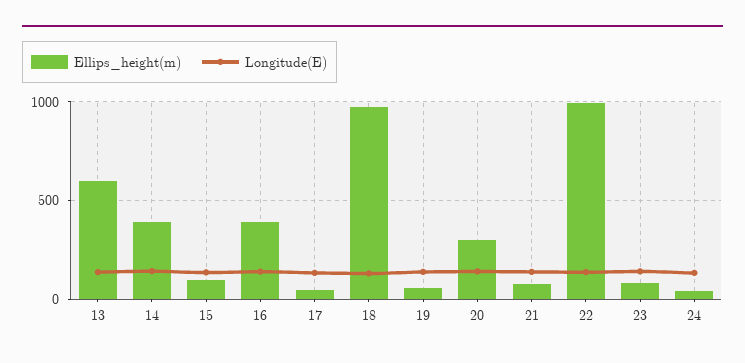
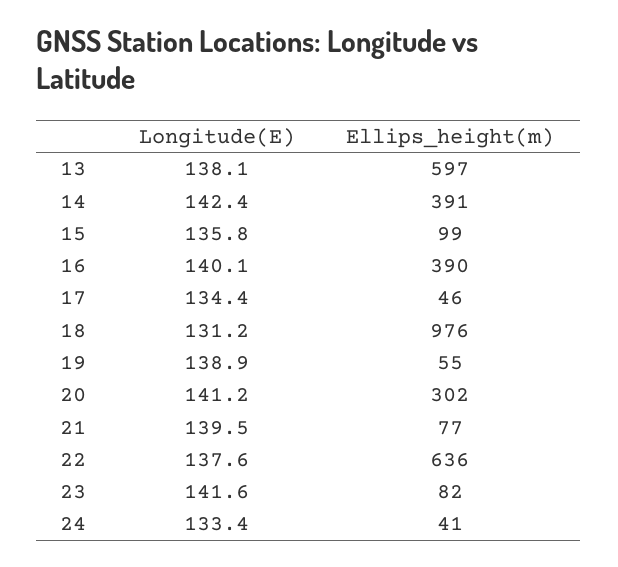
Ellips_height(m), 22: 1000 -> 636

